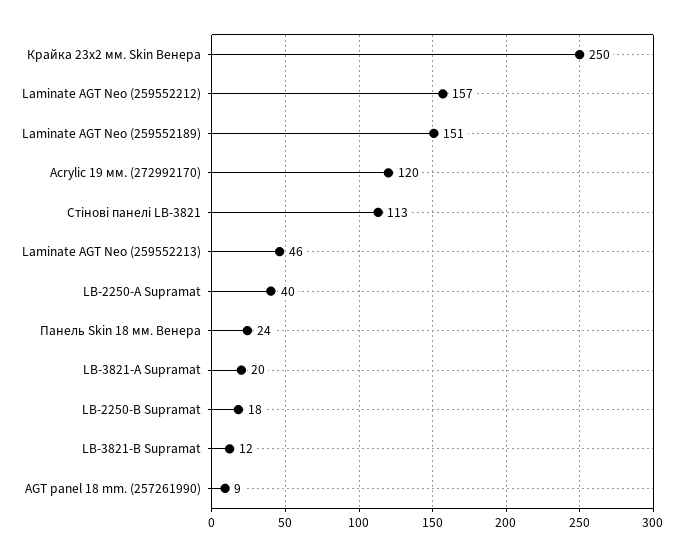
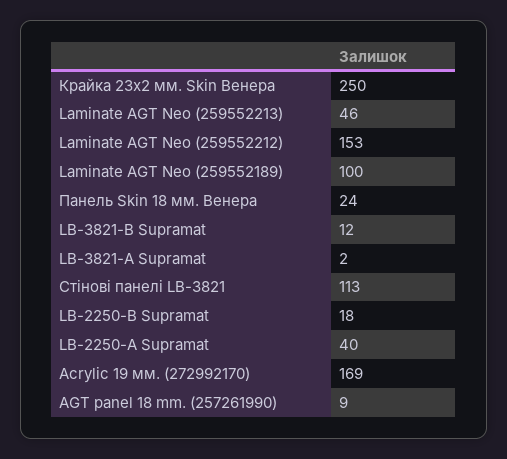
Laminate AGT Neo (259552212): 157 -> 153
Laminate AGT Neo (259552189): 151 -> 100
Acrylic 19 мм. (272992170): 120 -> 169
LB-3821-А Supramat: 20 -> 2

